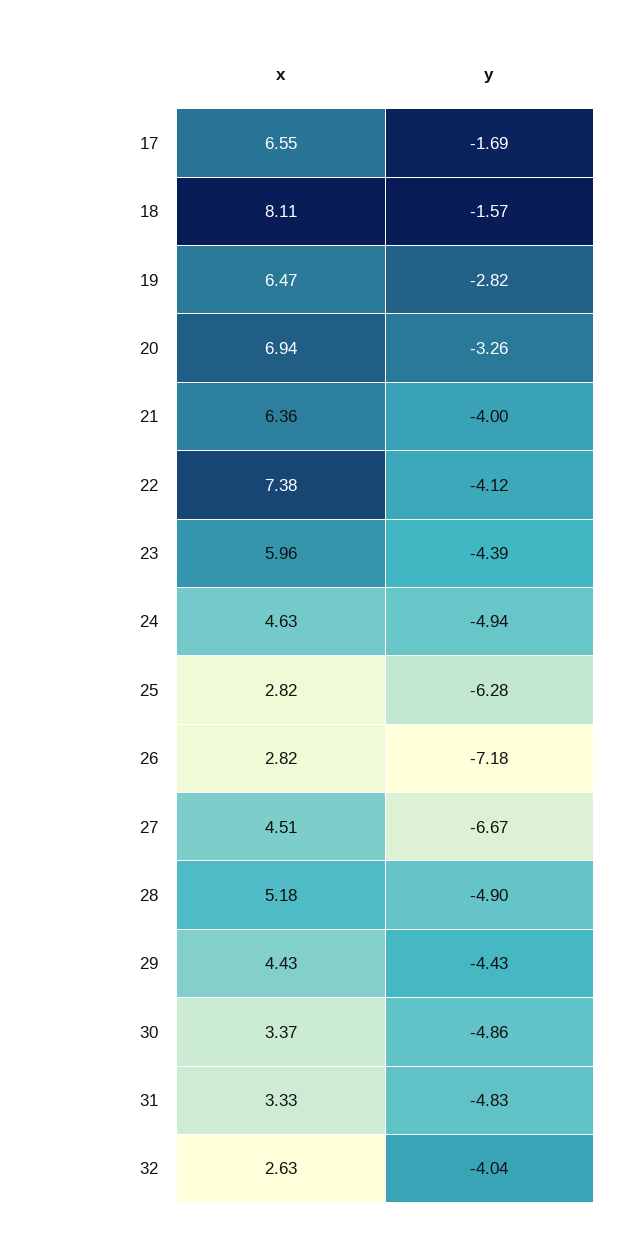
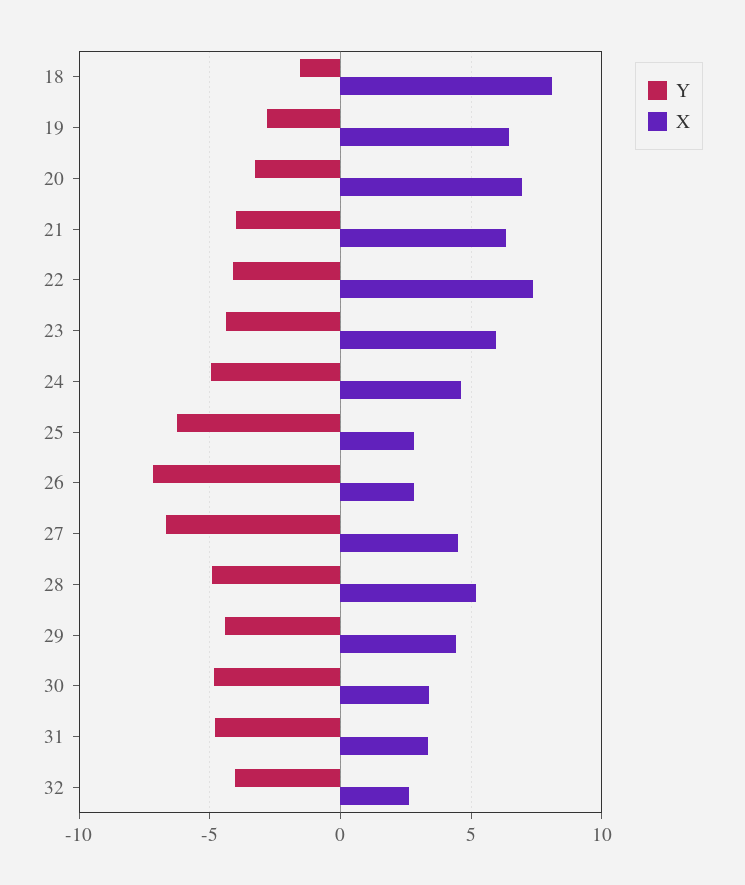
x, 17: 6.55 -> none
y, 17: -1.69 -> none

